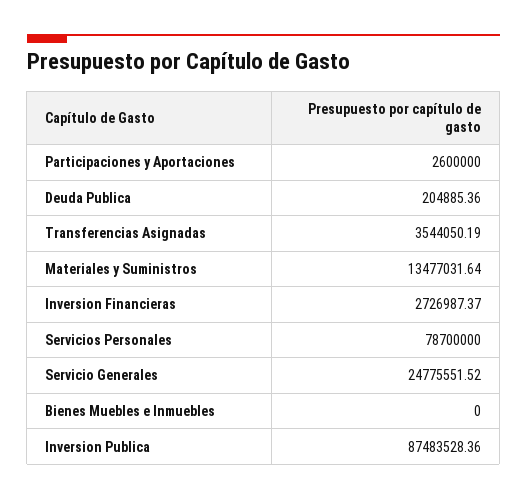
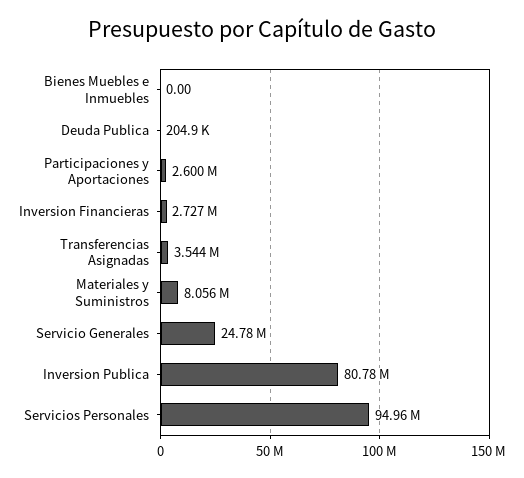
Materiales y Suministros: 13477031.64 -> 8056000
Servicios Personales: 78700000 -> 94960000
Inversion Publica: 87483528.36 -> 80780000

